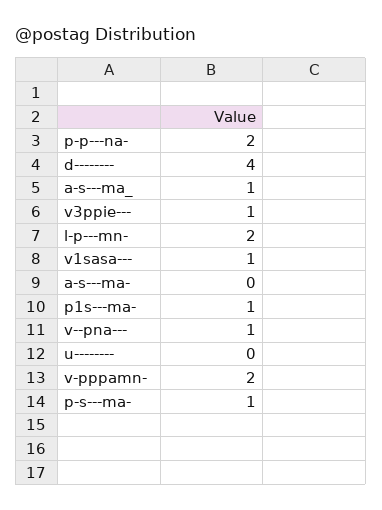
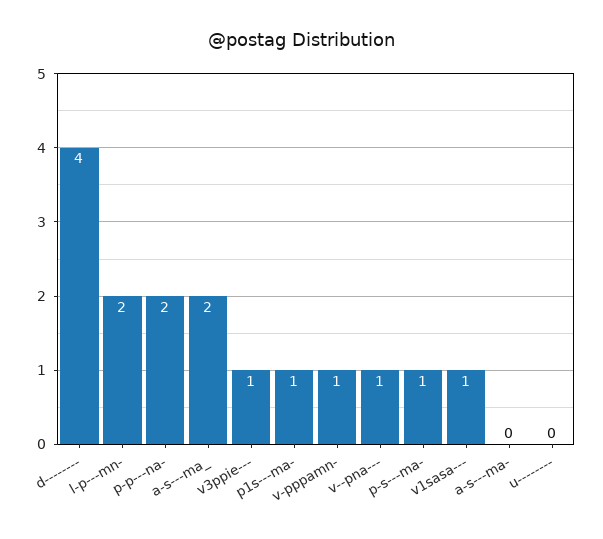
a-s---ma_: 1 -> 2
v-pppamn-: 2 -> 1

